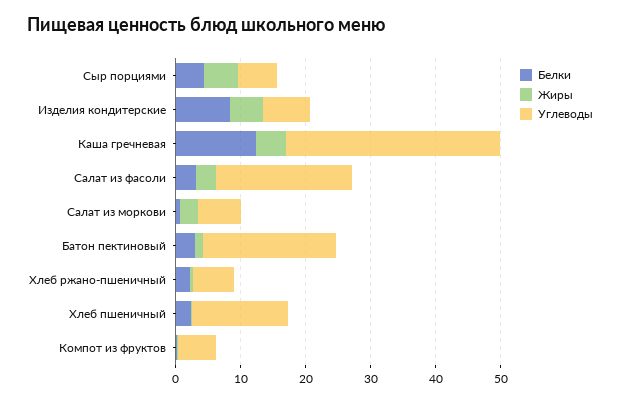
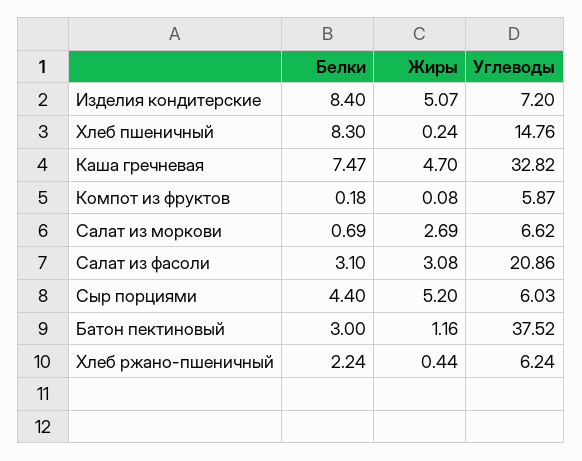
Белки, Каша гречневая: 12 -> 7.47
Углеводы, Батон пектиновый: 20 -> 37.52
Белки, Хлеб пшеничный: 2 -> 8.3

